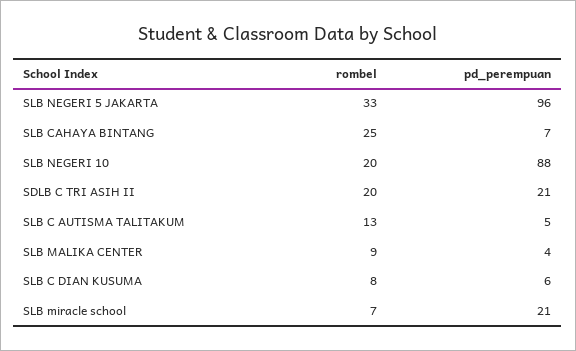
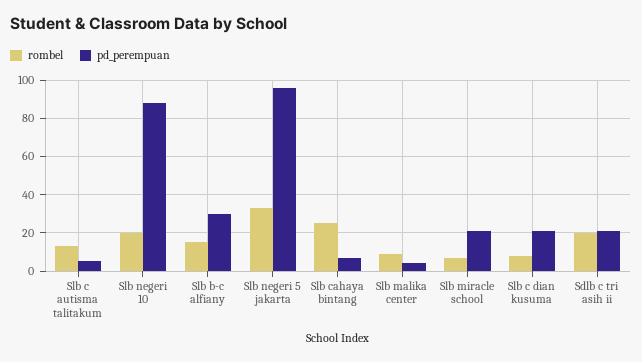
pd_perempuan, SLB C DIAN KUSUMA: 6 -> 20
rombel, Slb b-c alfiany: none -> 15
pd_perempuan, Slb b-c alfiany: none -> 30

